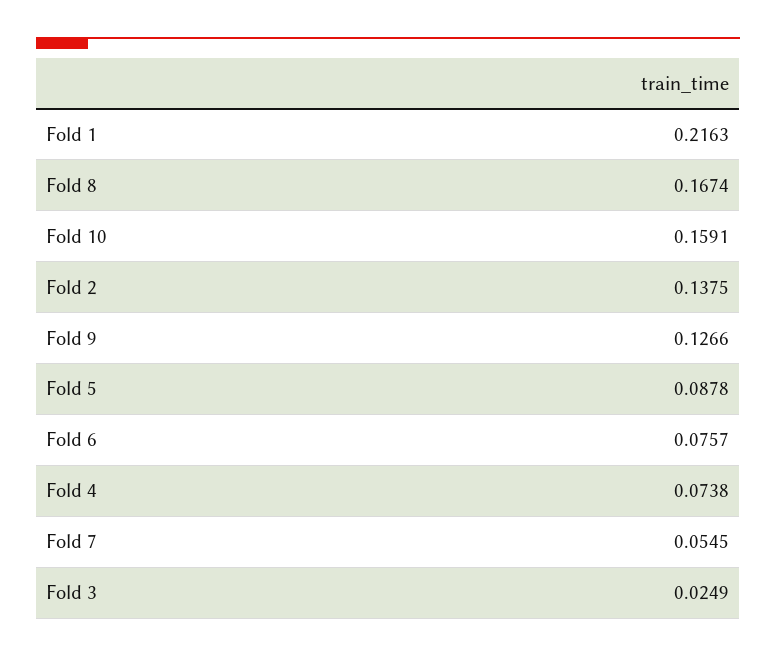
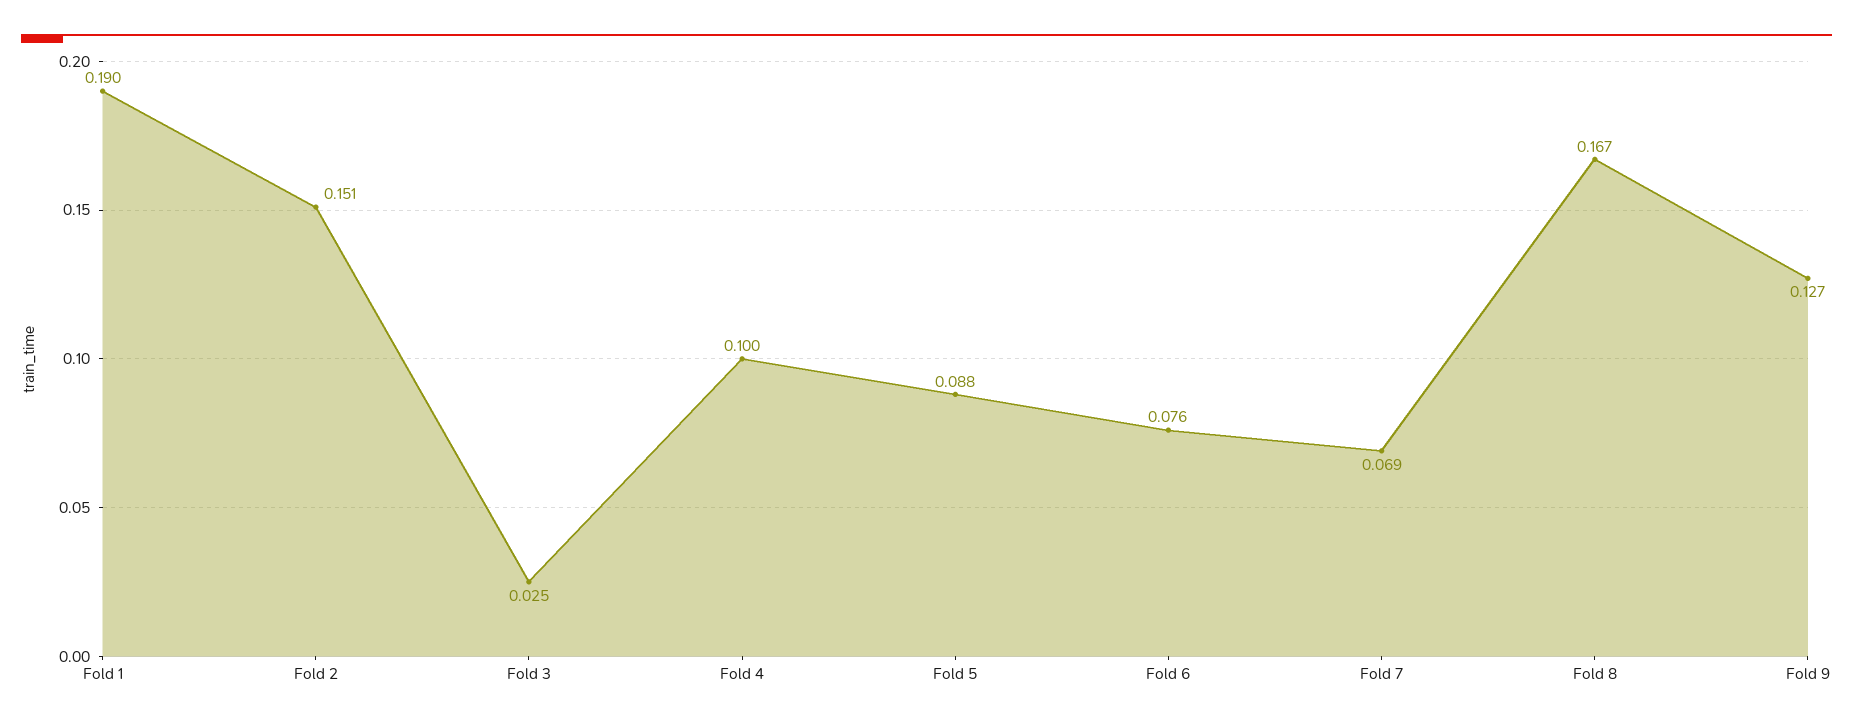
Fold 1: 0.2163 -> 0.19
Fold 10: 0.1591 -> none
Fold 2: 0.1375 -> 0.151
Fold 4: 0.0738 -> 0.1
Fold 7: 0.0545 -> 0.069

